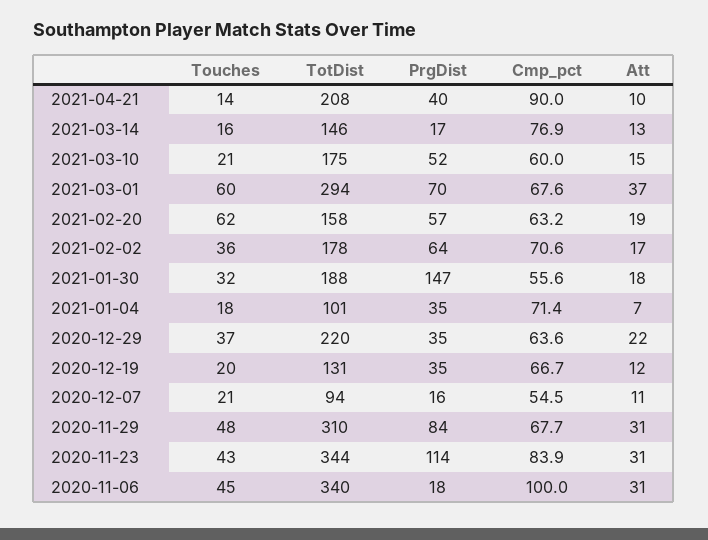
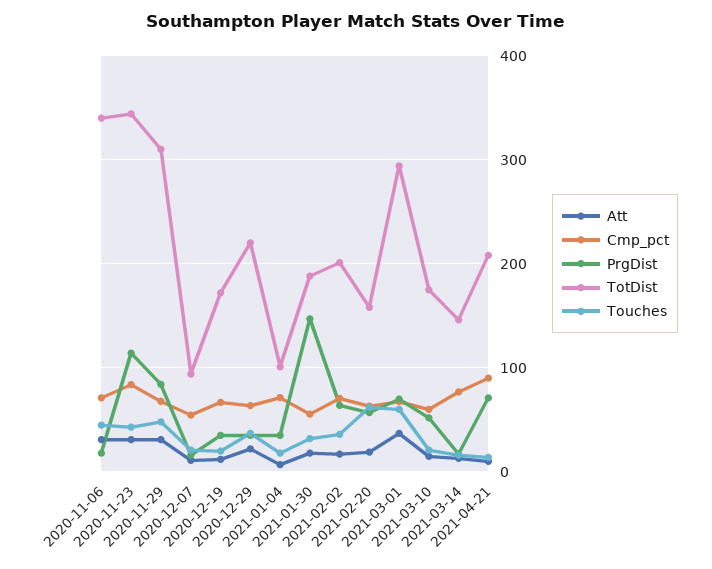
PrgDist, 2021-04-21: 40 -> 70
TotDist, 2021-02-02: 178 -> 200
TotDist, 2020-12-19: 131 -> 170
Cmp_pct, 2020-11-06: 100 -> 70

